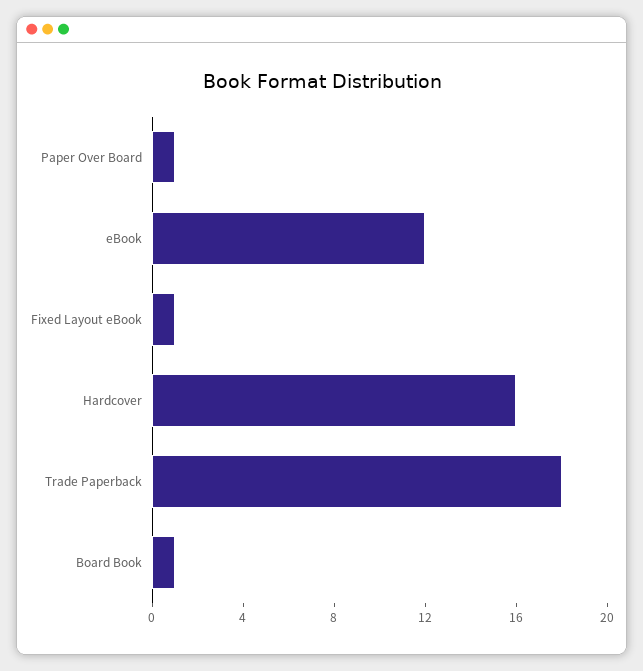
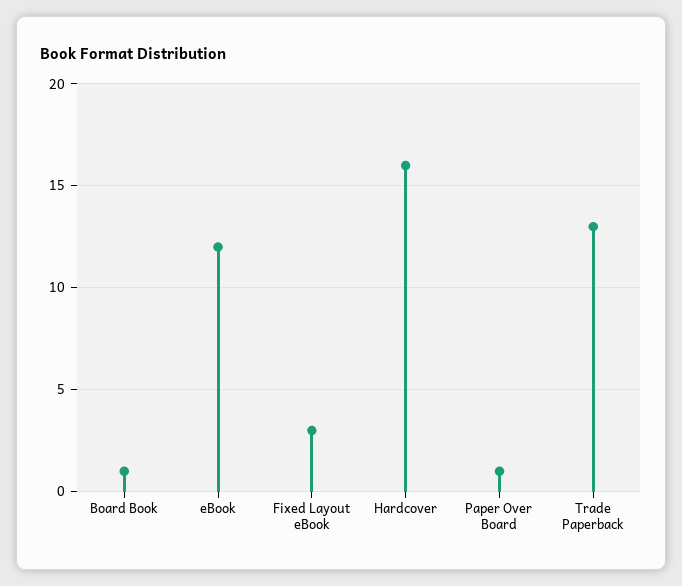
Fixed Layout eBook: 1 -> 3
Trade Paperback: 18 -> 13

